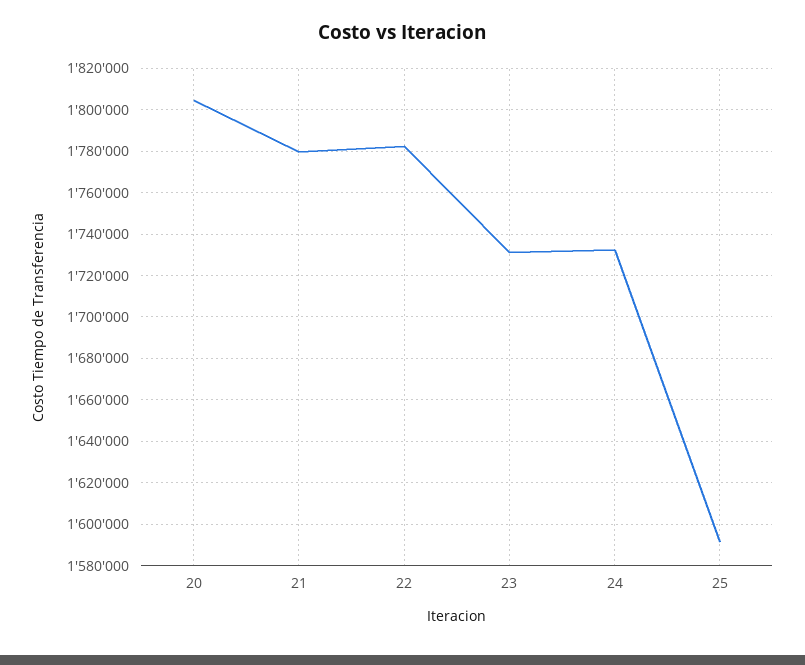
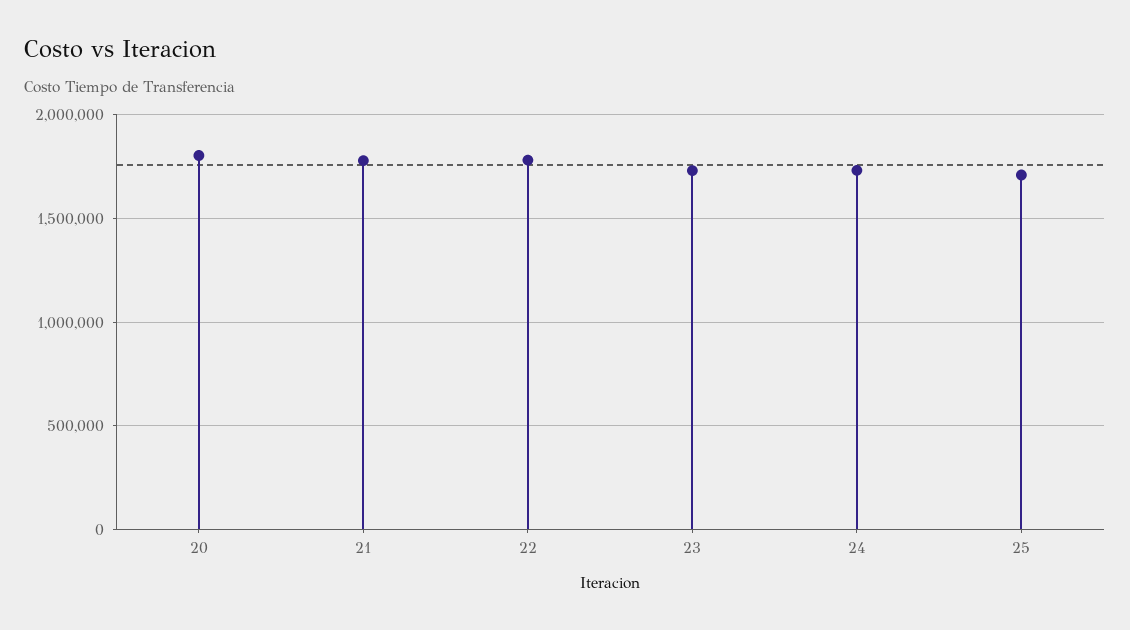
25: 1590000 -> 1700000

